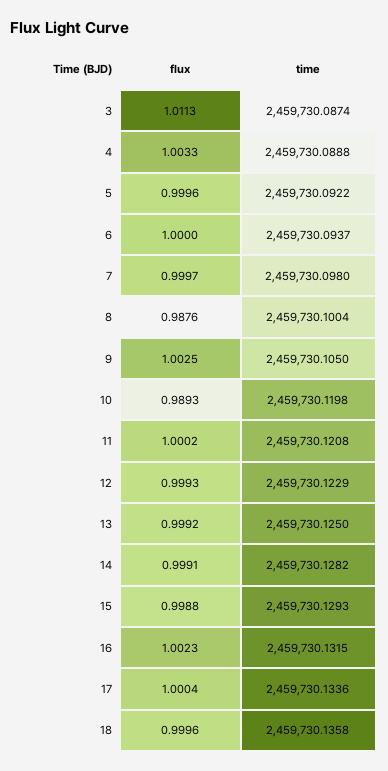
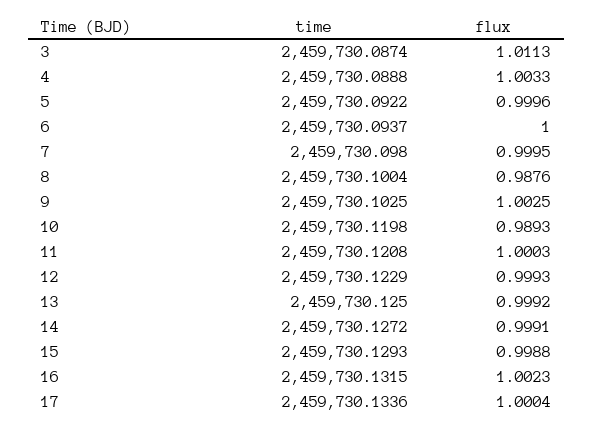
flux, 7: 0.9997 -> 0.9995
time, 9: 2459730.105 -> 2459730.1025
flux, 11: 1.0002 -> 1.0003
time, 14: 2459730.1282 -> 2459730.1272
flux, 18: 0.9996 -> none
time, 18: 2459730.1358 -> none

